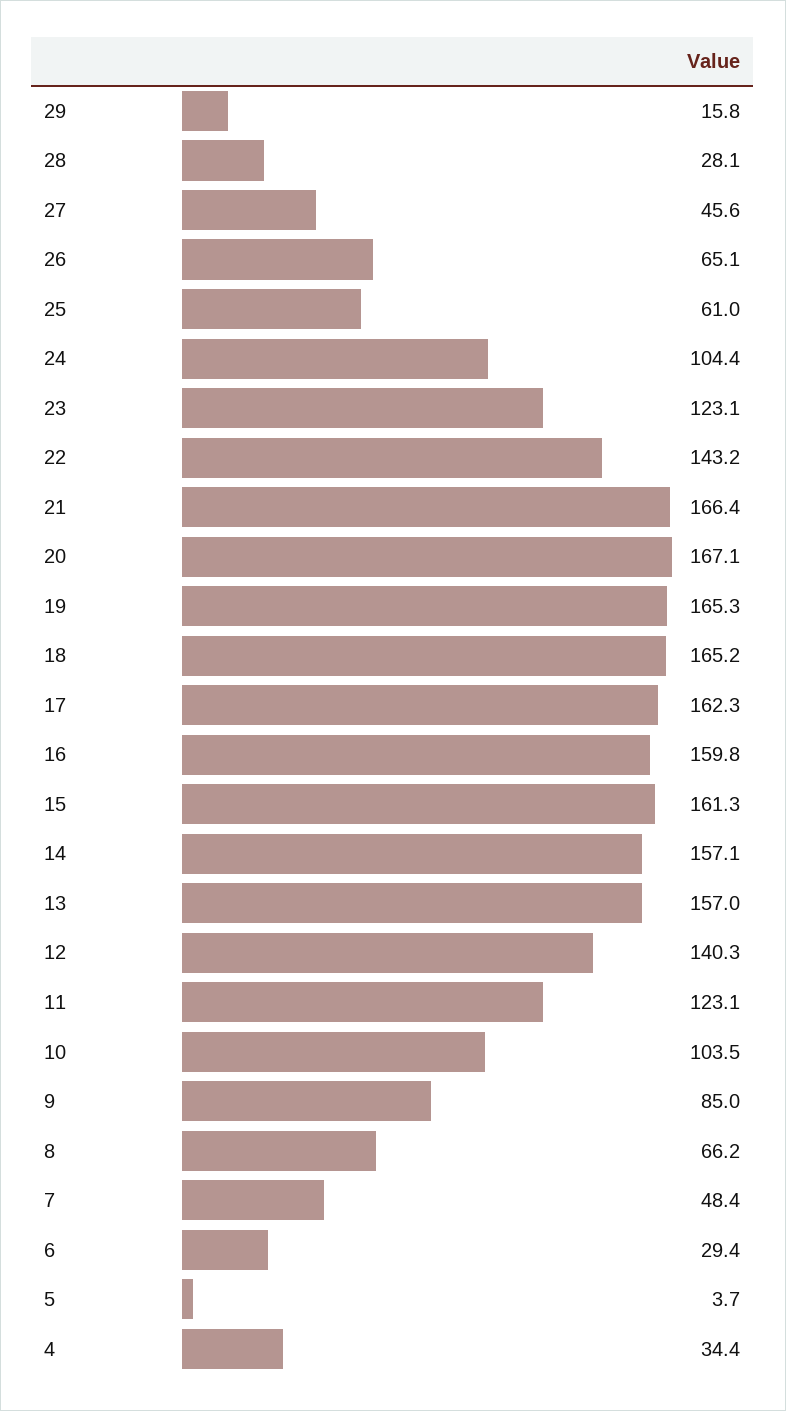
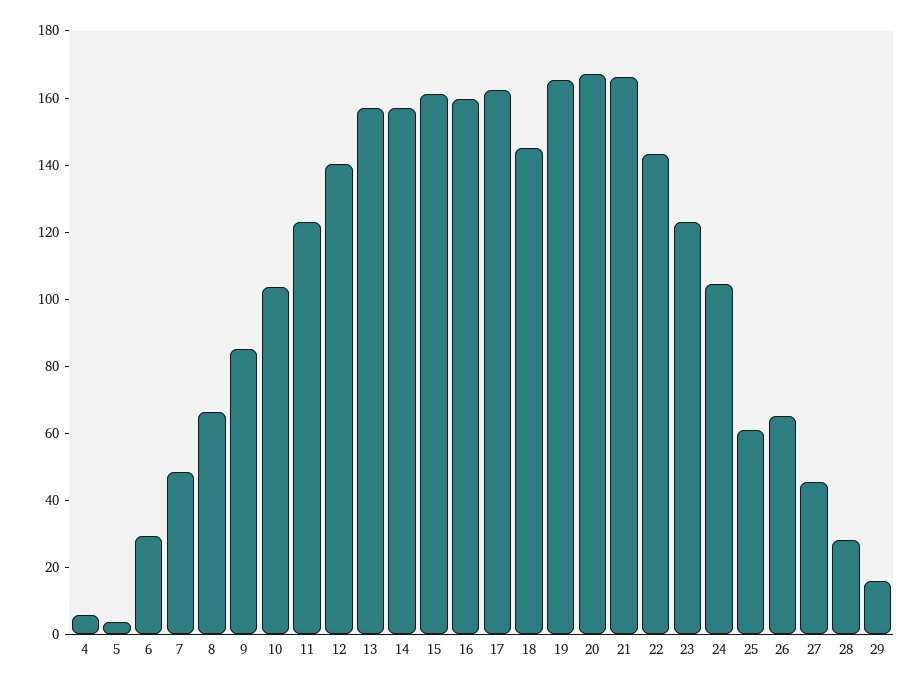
18: 165.2 -> 145
4: 34.4 -> 5

